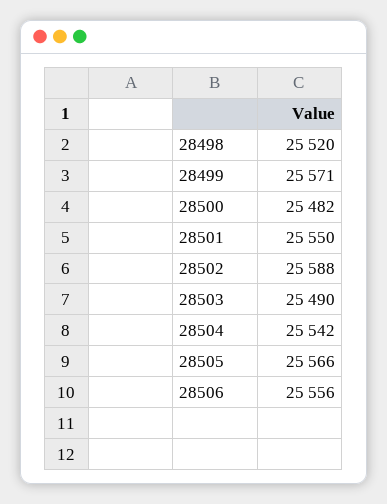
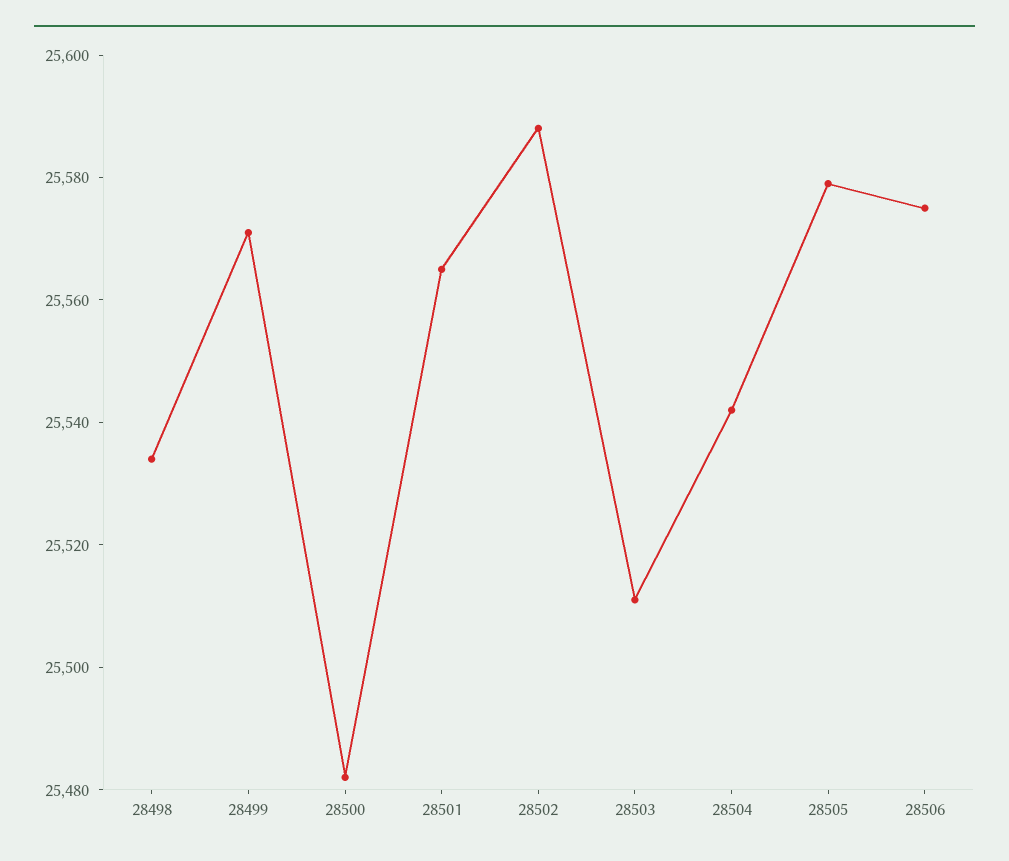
28498: 25520 -> 25535
28501: 25550 -> 25565
28503: 25490 -> 25510
28505: 25566 -> 25580
28506: 25556 -> 25575

